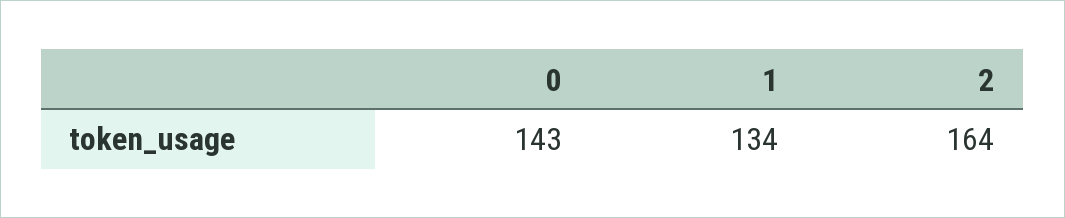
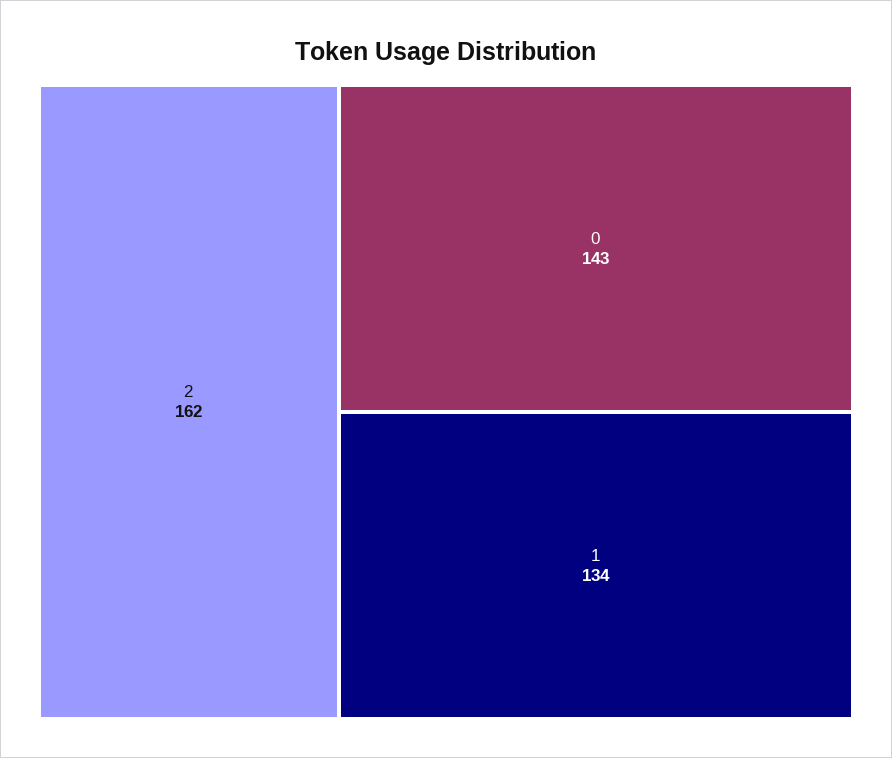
2: 164 -> 162

